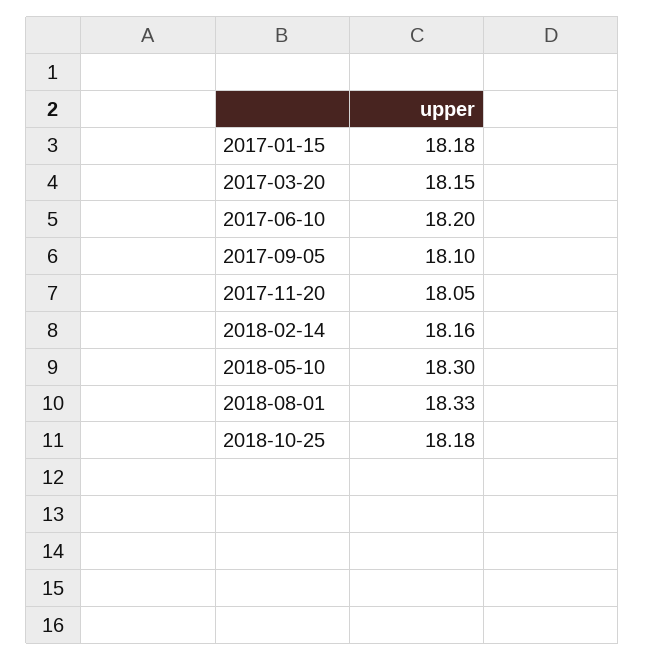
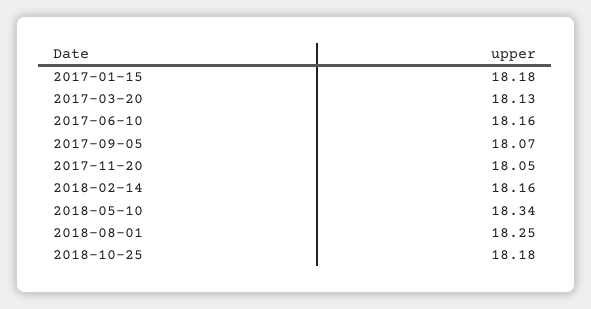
2017-03-20: 18.15 -> 18.13
2017-06-10: 18.2 -> 18.16
2017-09-05: 18.1 -> 18.07
2018-05-10: 18.3 -> 18.34
2018-08-01: 18.33 -> 18.25

